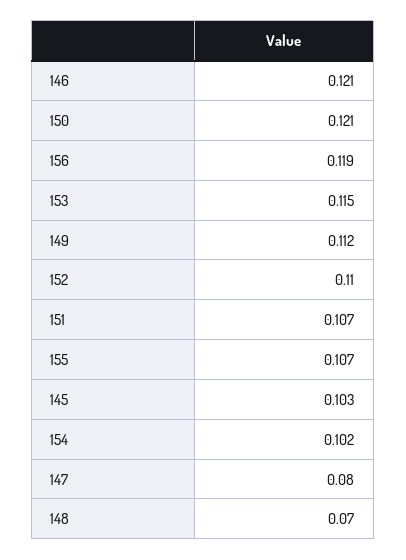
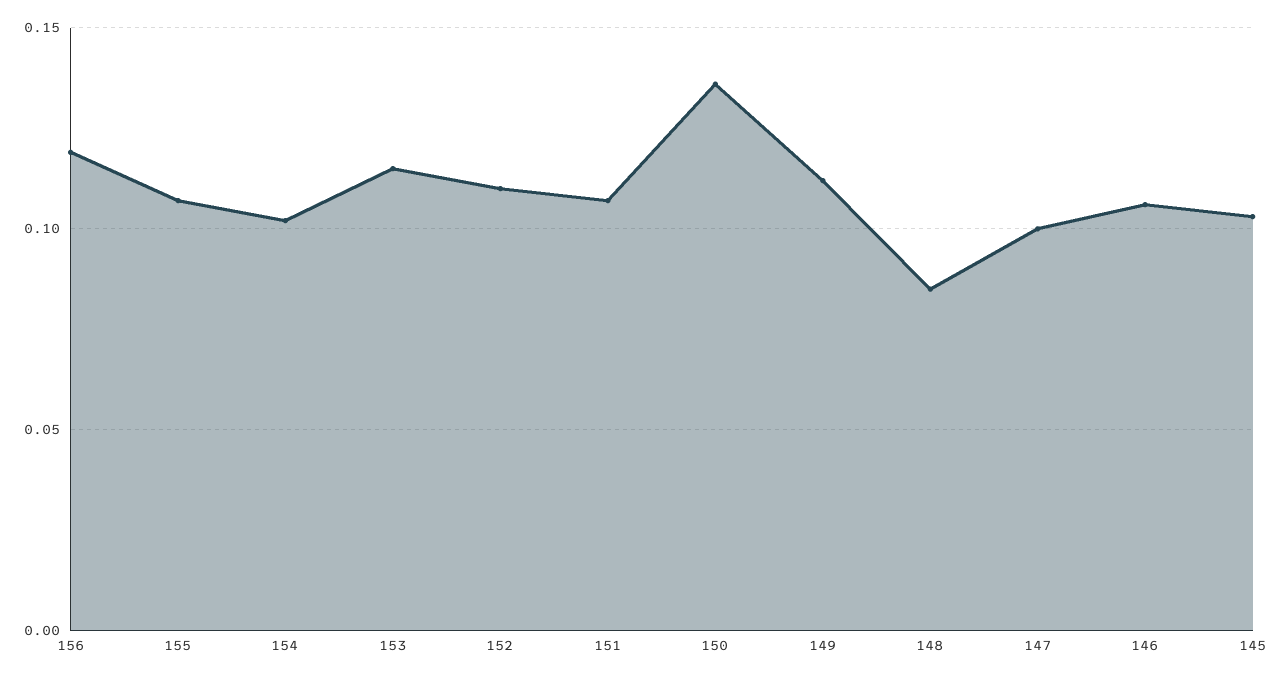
146: 0.121 -> 0.105
150: 0.121 -> 0.135
147: 0.08 -> 0.1
148: 0.07 -> 0.085

